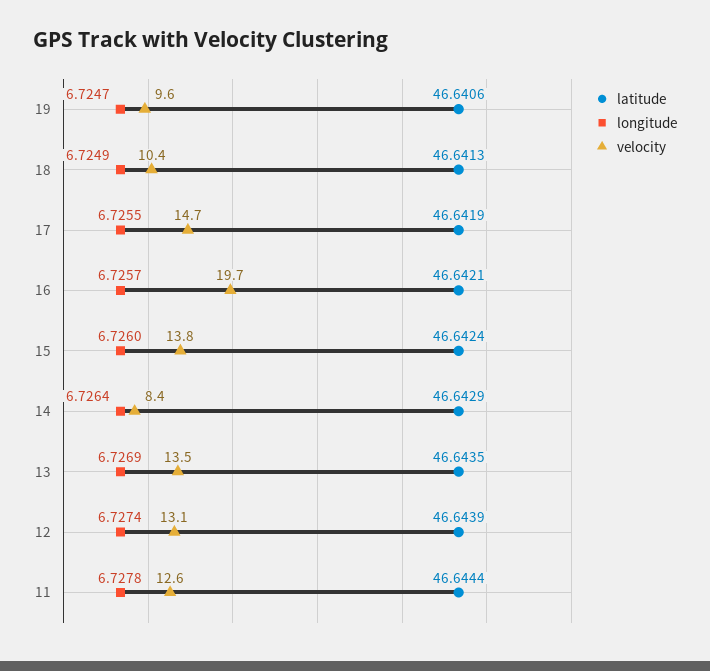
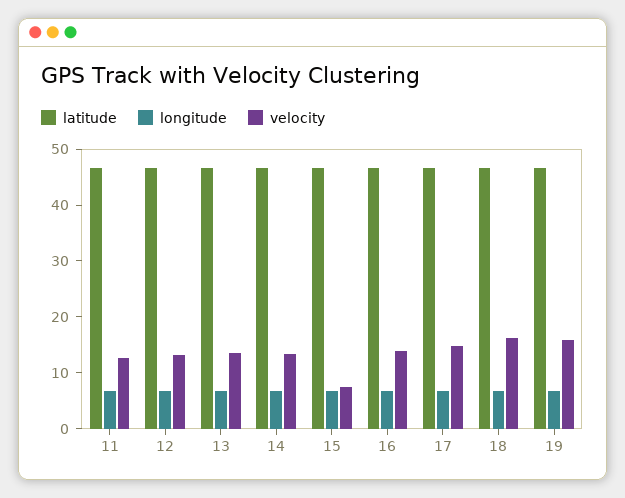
velocity, 19: 9.6 -> 16
velocity, 18: 10.4 -> 16
velocity, 16: 19.7 -> 14
velocity, 15: 13.8 -> 8
velocity, 14: 8.4 -> 14

